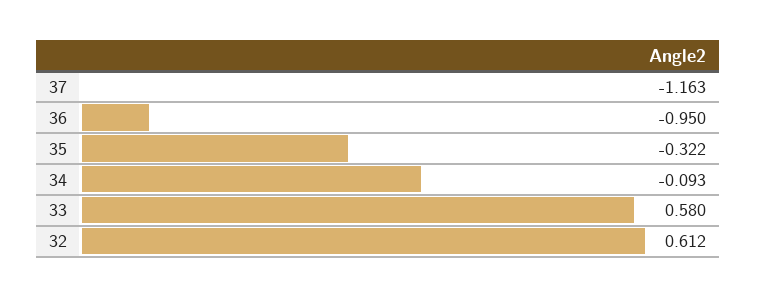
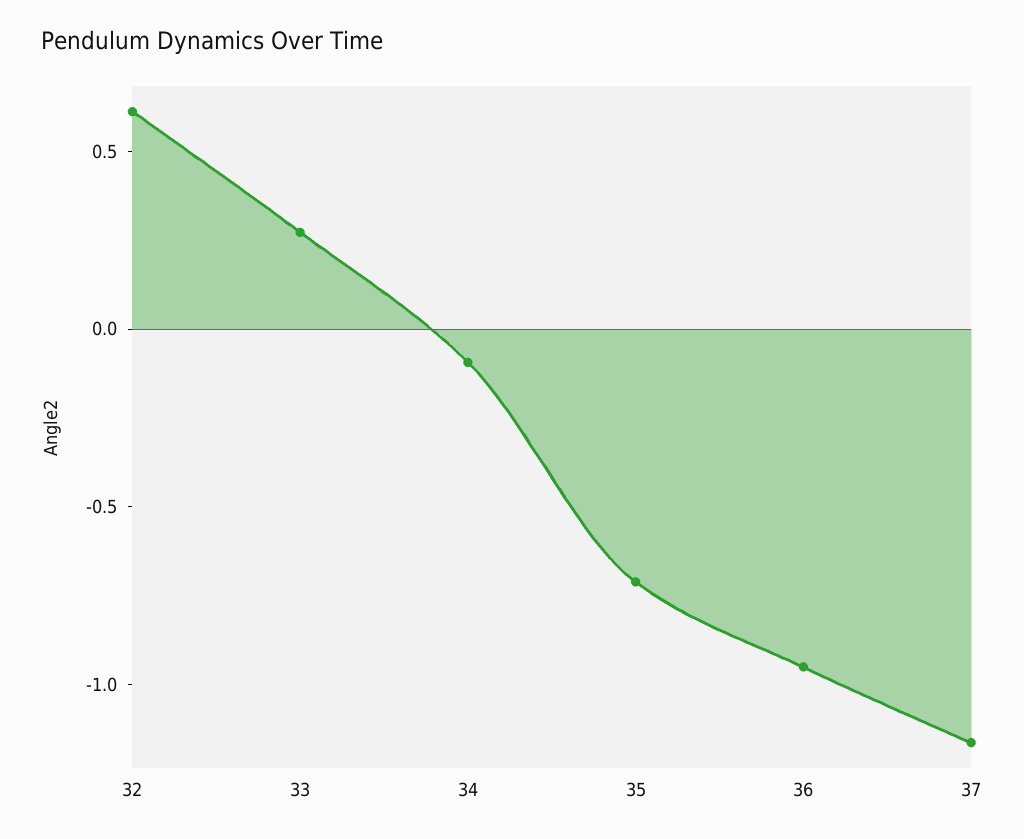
35: -0.322 -> -0.7
33: 0.58 -> 0.3

